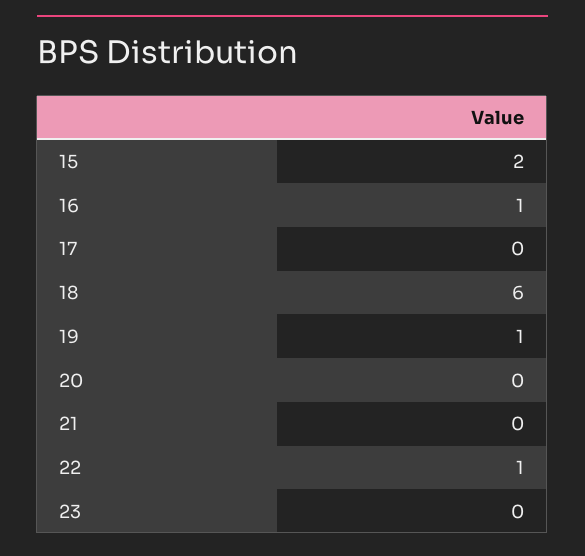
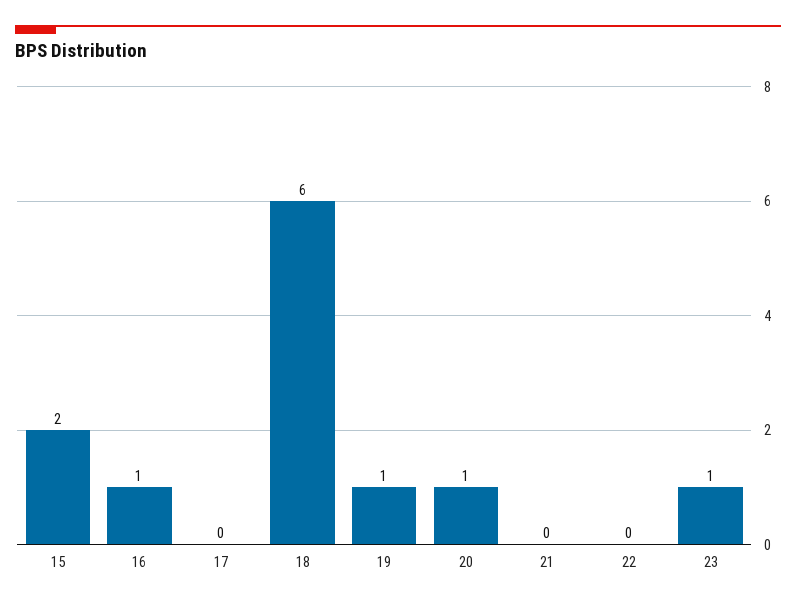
20: 0 -> 1
22: 1 -> 0
23: 0 -> 1

